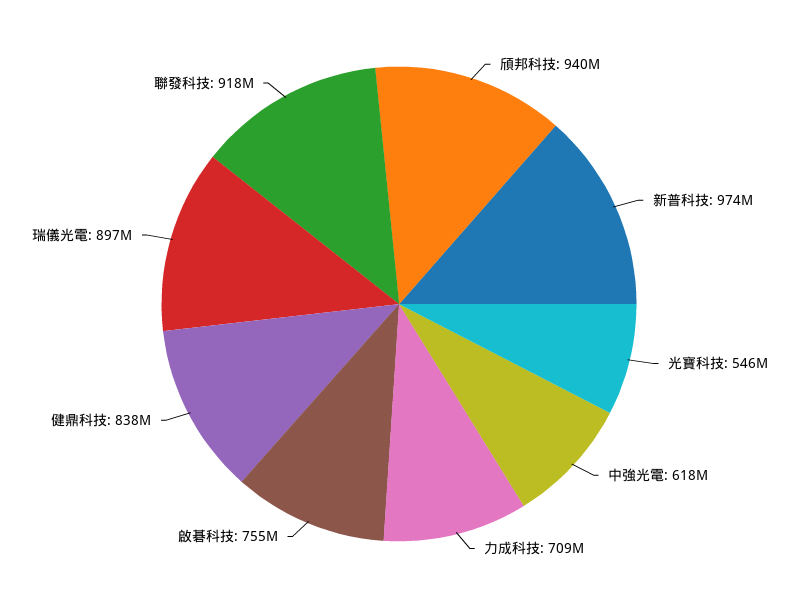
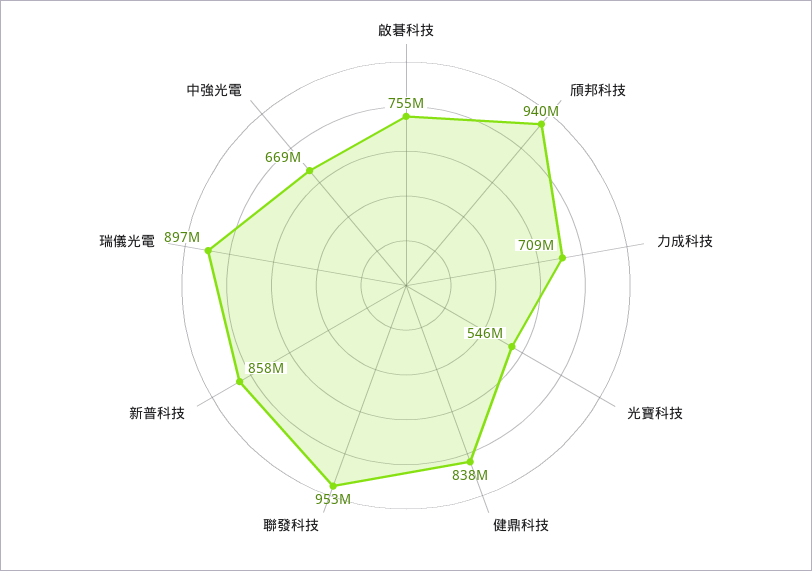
新普科技: 974000000 -> 858000000
中強光電: 618000000 -> 669000000
聯發科技: 918000000 -> 953000000

